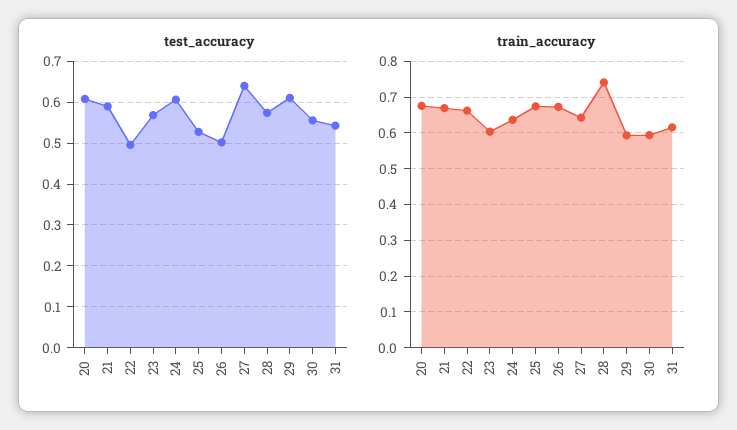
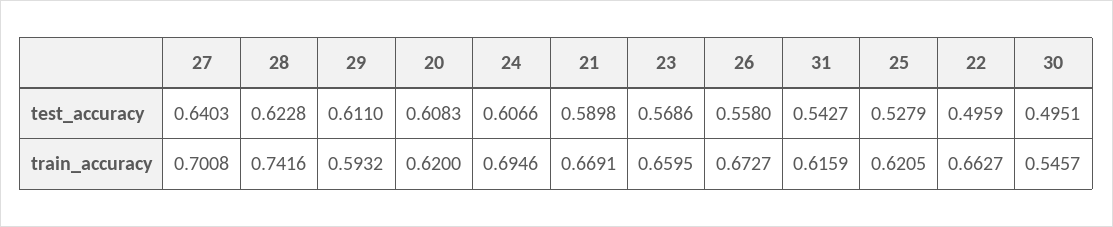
test_accuracy, 26: 0.5 -> 0.558
test_accuracy, 28: 0.58 -> 0.6228
test_accuracy, 30: 0.56 -> 0.4951
train_accuracy, 20: 0.68 -> 0.62
train_accuracy, 23: 0.6 -> 0.6595
train_accuracy, 24: 0.64 -> 0.6946
train_accuracy, 25: 0.68 -> 0.6205
train_accuracy, 27: 0.64 -> 0.7008
train_accuracy, 30: 0.6 -> 0.5457

